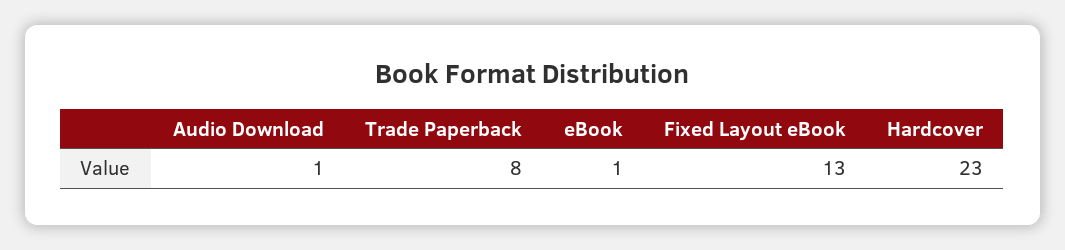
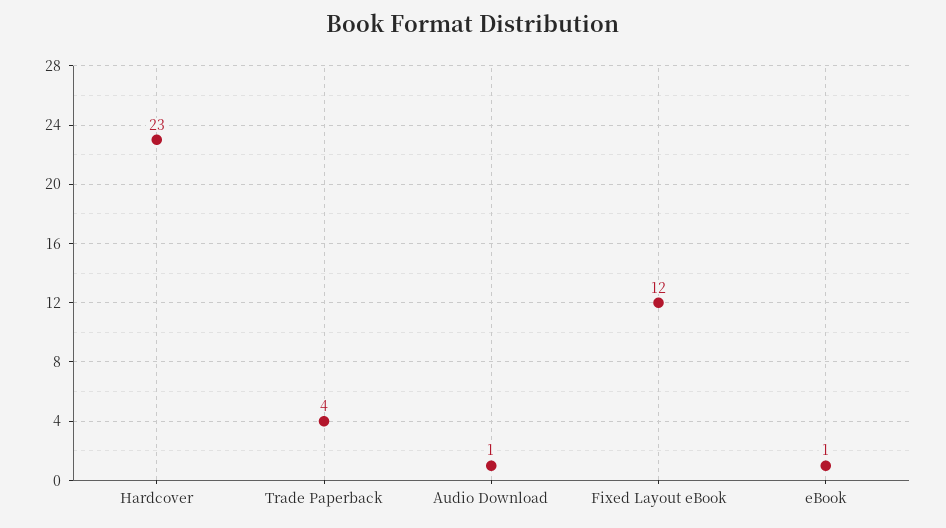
Trade Paperback: 8 -> 4
Fixed Layout eBook: 13 -> 12

